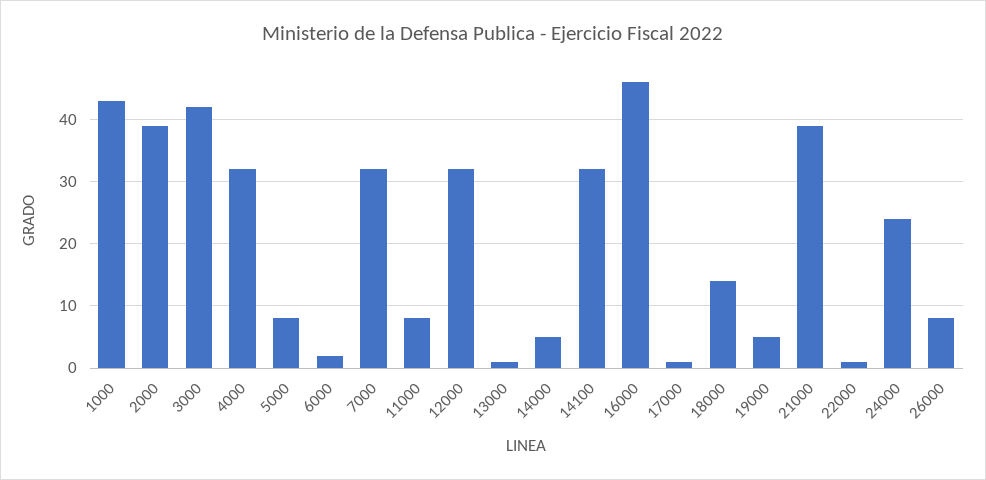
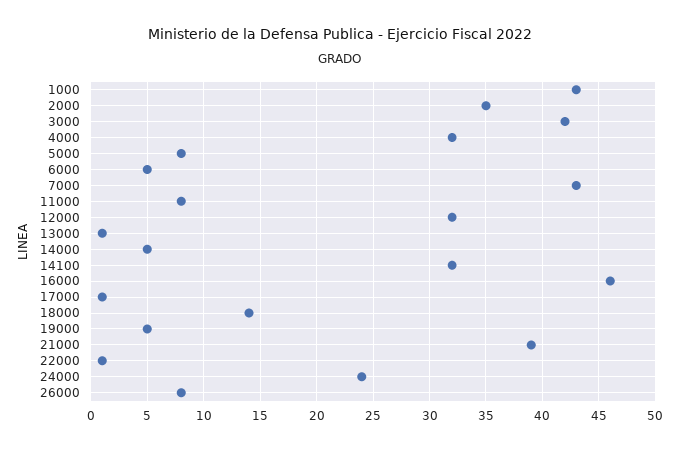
2000: 39 -> 35
6000: 2 -> 5
7000: 32 -> 43

